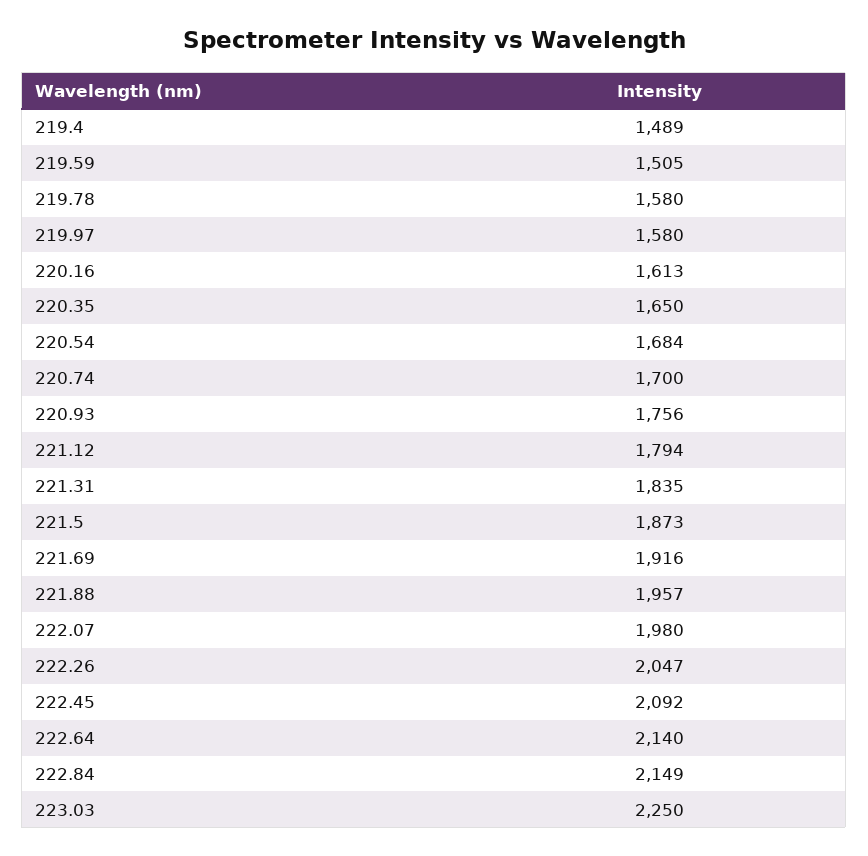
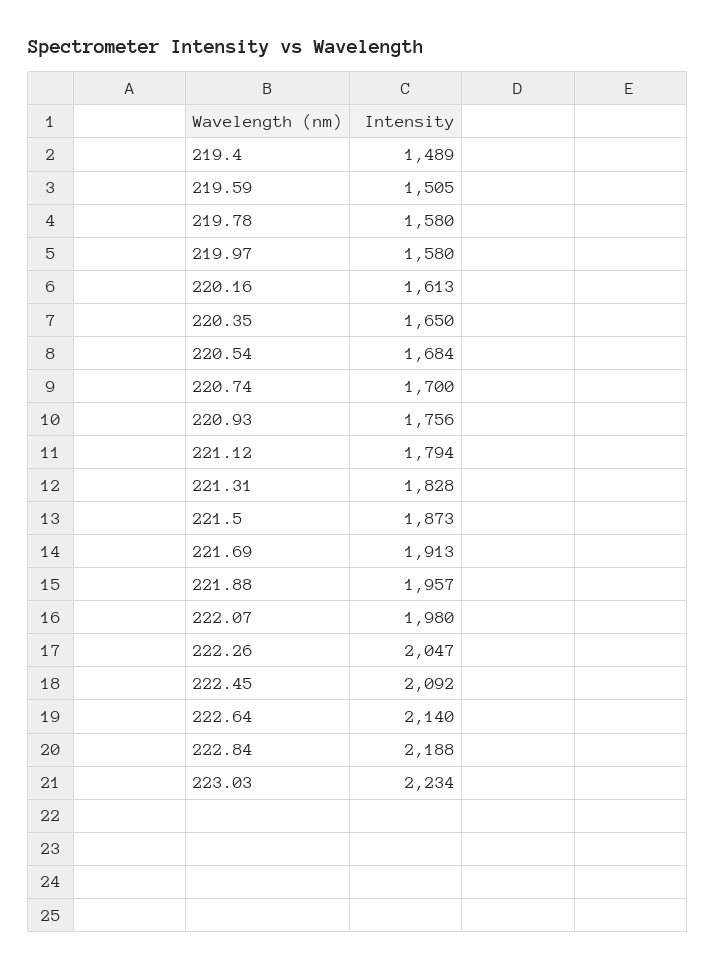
221.31: 1835 -> 1828
221.69: 1916 -> 1913
222.84: 2149 -> 2188
223.03: 2250 -> 2234

